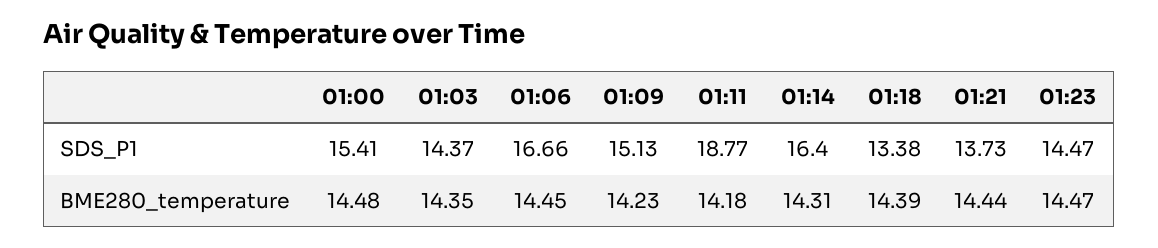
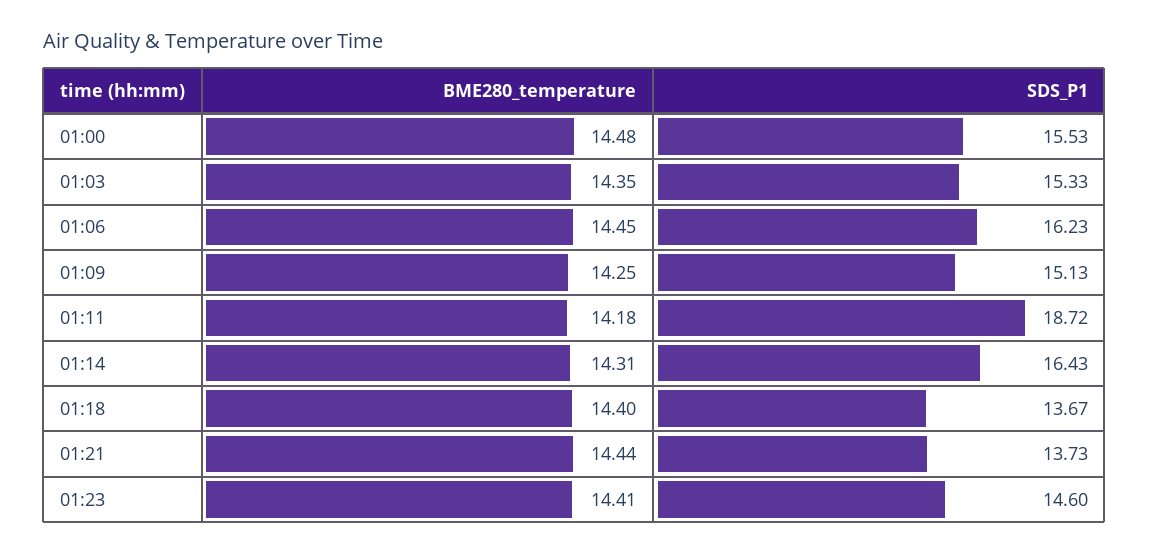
01:00, SDS_P1: 15.41 -> 15.53
01:03, SDS_P1: 14.37 -> 15.33
01:06, SDS_P1: 16.66 -> 16.23
01:11, SDS_P1: 18.77 -> 18.72
01:14, SDS_P1: 16.4 -> 16.43
01:18, SDS_P1: 13.38 -> 13.67
01:23, SDS_P1: 14.47 -> 14.6
01:09, BME280_temperature: 14.23 -> 14.25
01:18, BME280_temperature: 14.39 -> 14.4
01:23, BME280_temperature: 14.47 -> 14.41

